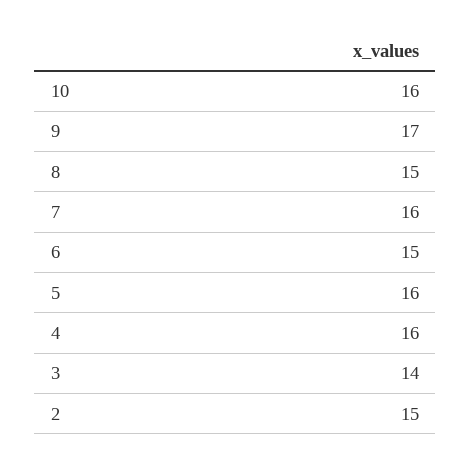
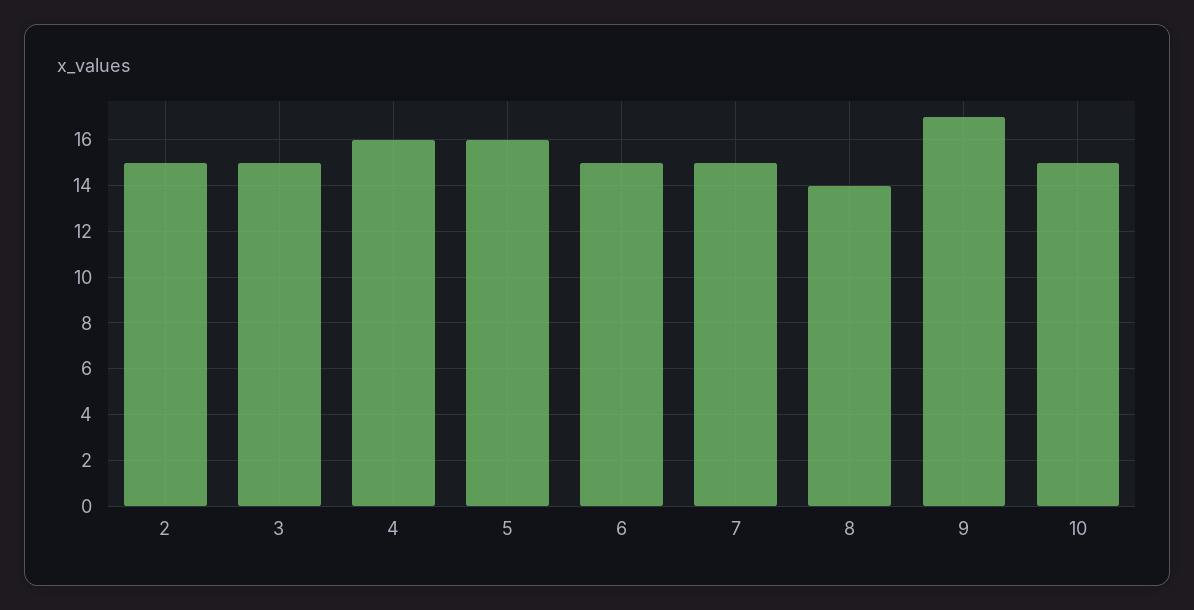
10: 16 -> 15
8: 15 -> 14
7: 16 -> 15
3: 14 -> 15

